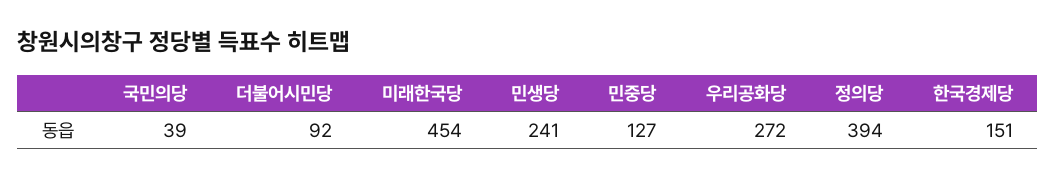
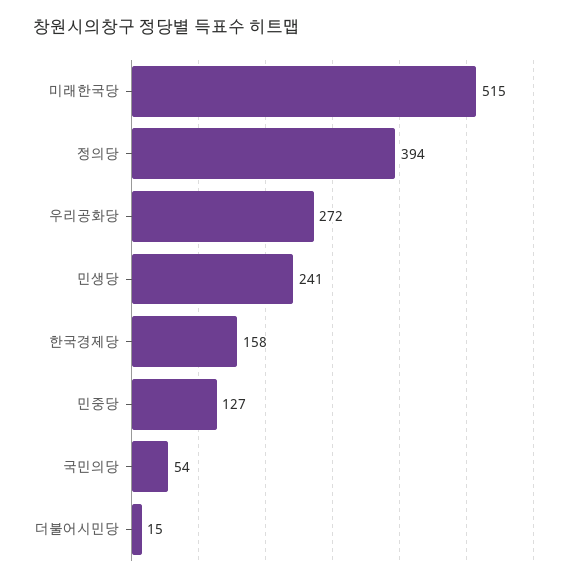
국민의당: 39 -> 54
더불어시민당: 92 -> 15
미래한국당: 454 -> 515
한국경제당: 151 -> 158

